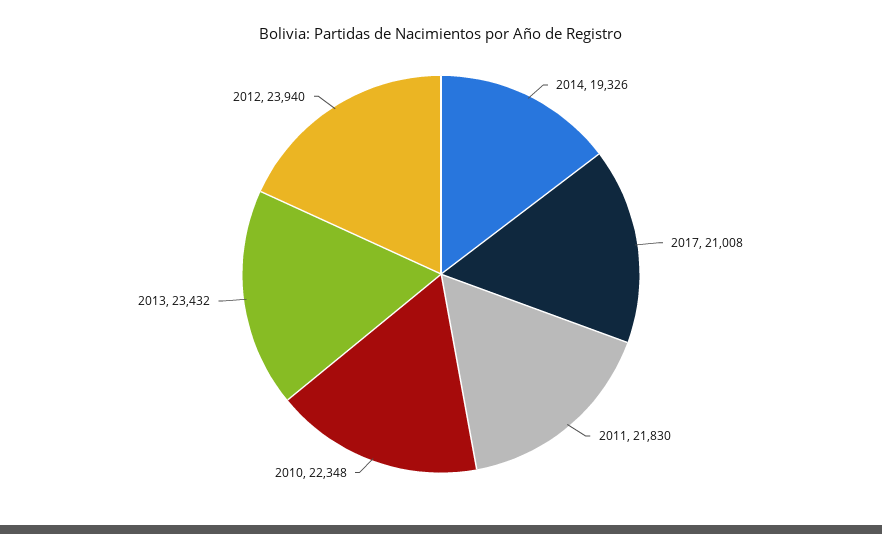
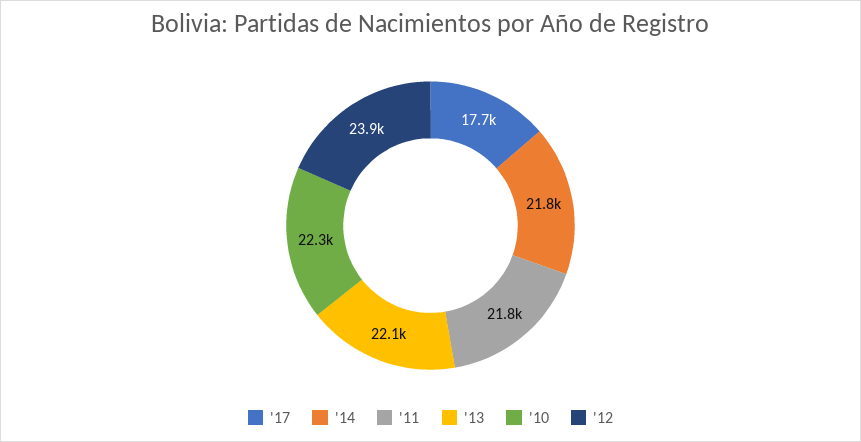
2014: 19326 -> 21800
2017: 21008 -> 17700
2013: 23432 -> 22100

